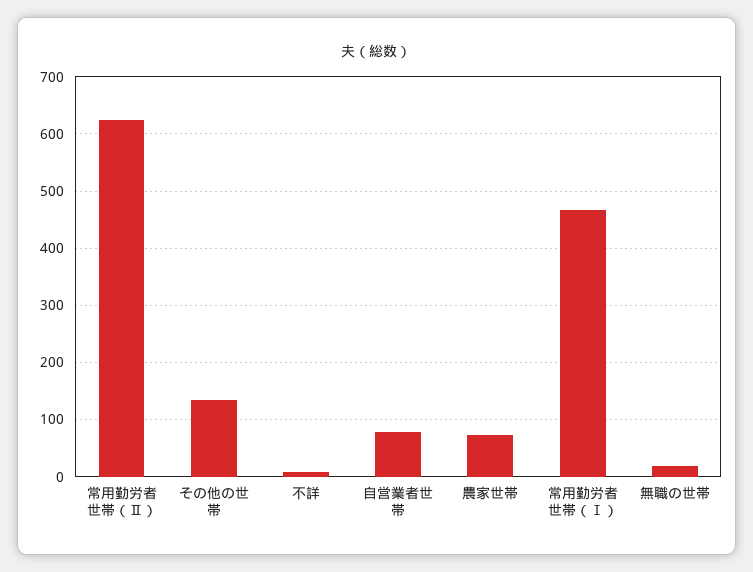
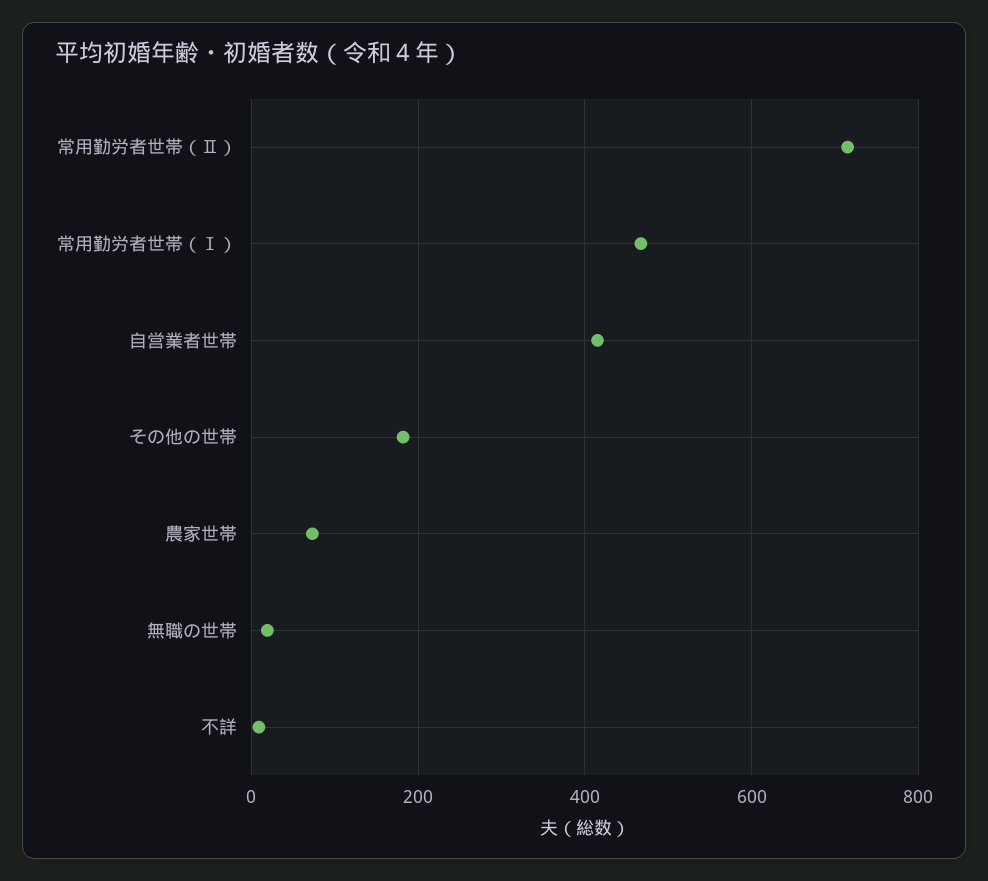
常用勤労者世帯（Ⅱ）: 620 -> 720
その他の世帯: 140 -> 180
自営業者世帯: 80 -> 420

